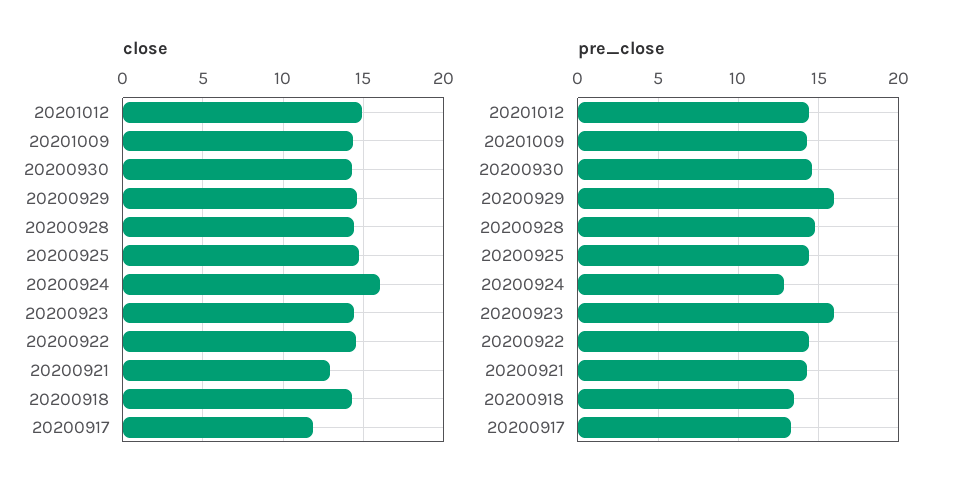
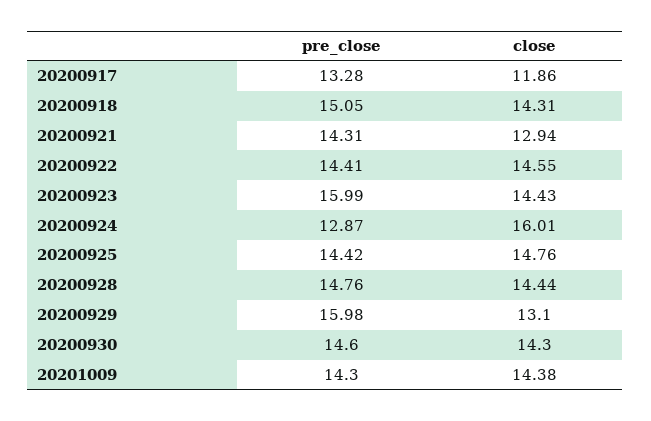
close, 20201012: 15 -> none
close, 20200929: 14.5 -> 13.1
pre_close, 20201012: 14.5 -> none
pre_close, 20200918: 13.5 -> 15.05

